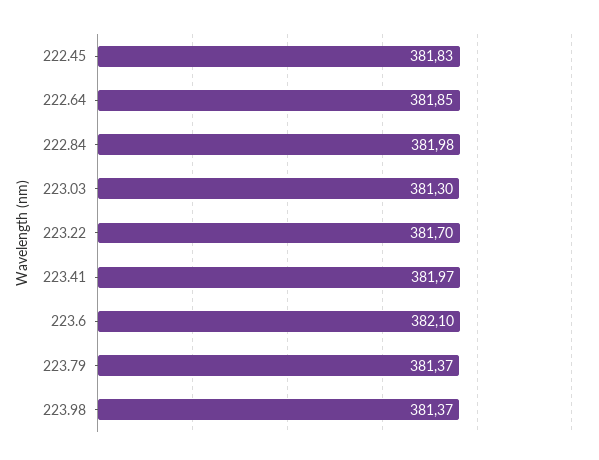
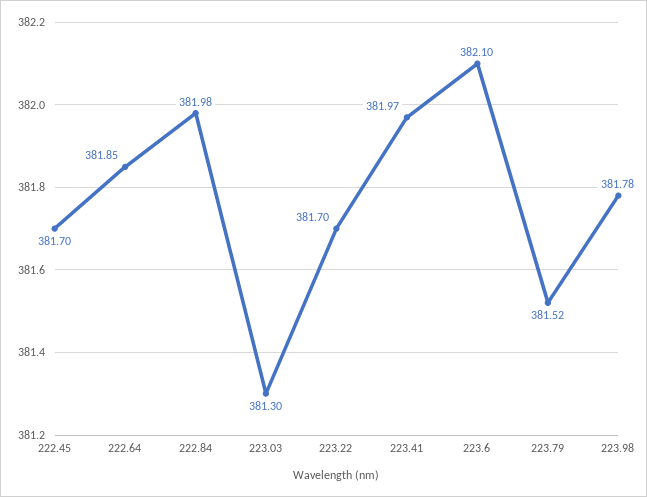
222.45: 381.83 -> 381.7
223.79: 381.37 -> 381.52
223.98: 381.37 -> 381.78

